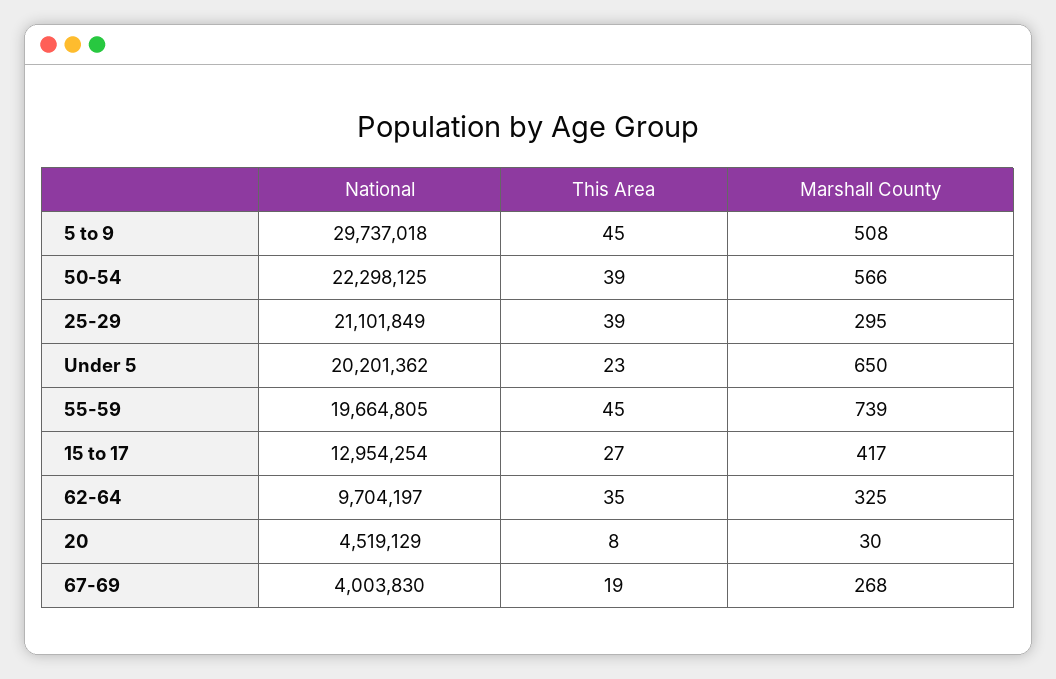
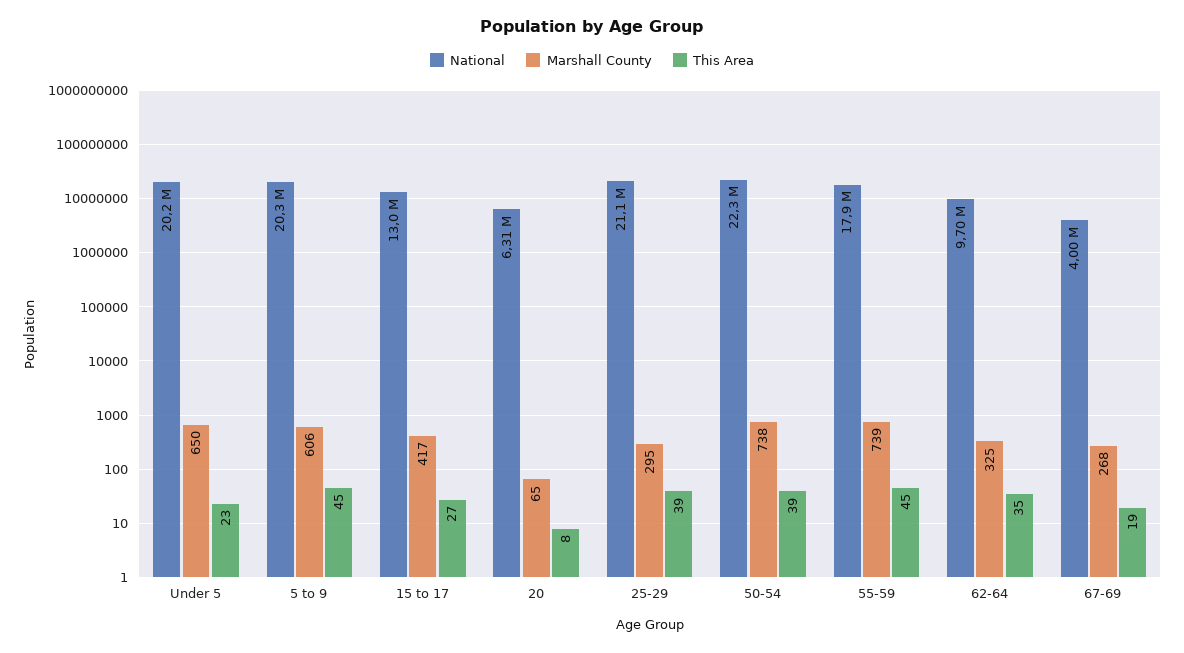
National, 5 to 9: 29737018 -> 20300000
Marshall County, 5 to 9: 508 -> 606
Marshall County, 50-54: 566 -> 738
National, 55-59: 19664805 -> 17900000
National, 20: 4519129 -> 6310000
Marshall County, 20: 30 -> 65

